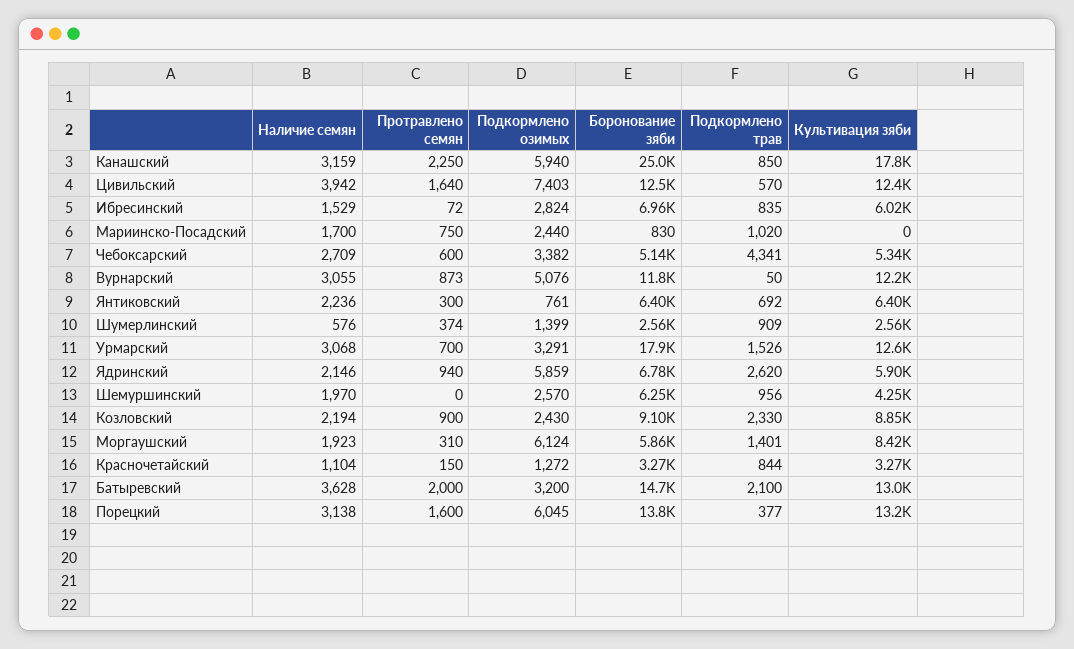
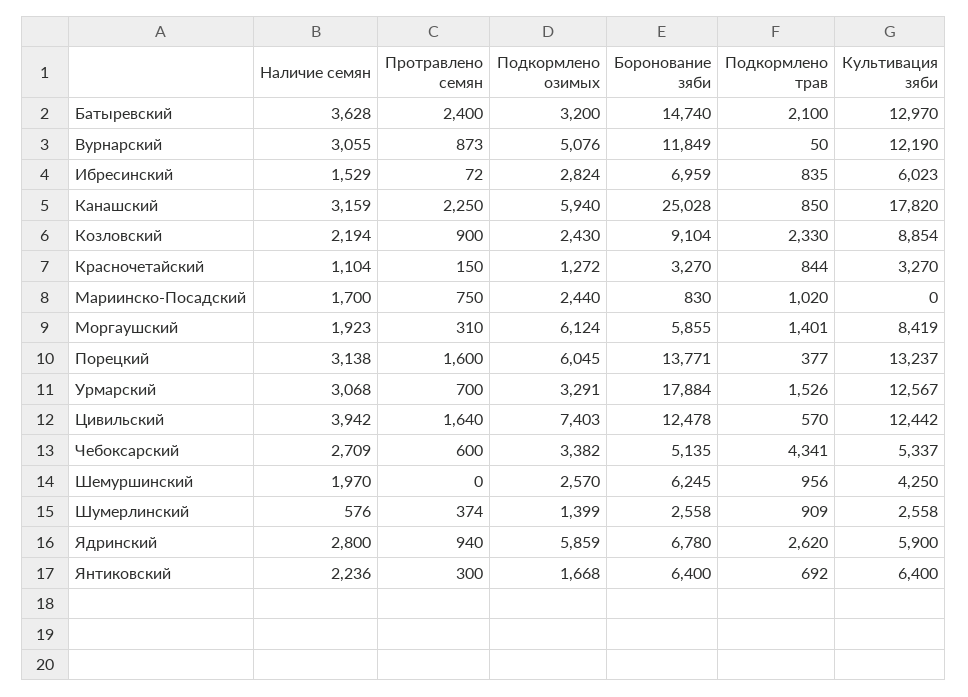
Подкормлено озимых, Янтиковский: 761 -> 1668
Наличие семян, Ядринский: 2146 -> 2800
Протравлено семян, Батыревский: 2000 -> 2400

